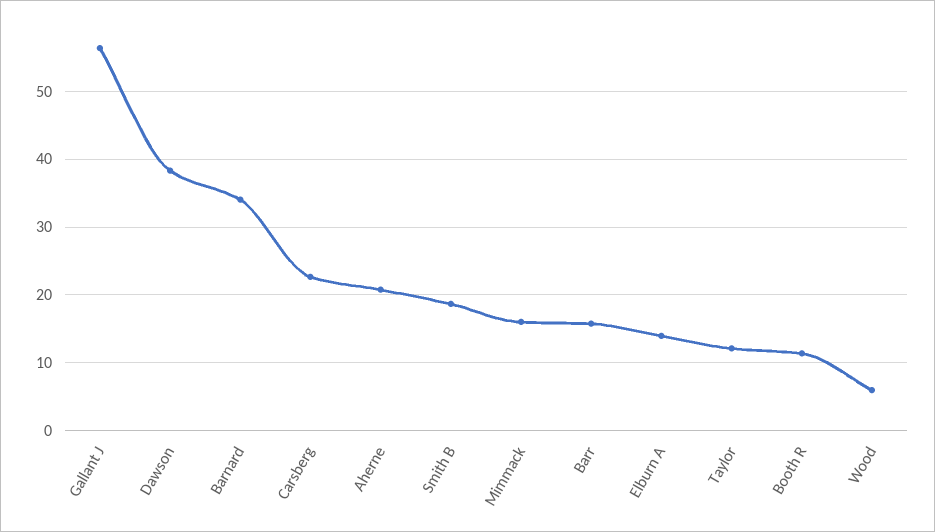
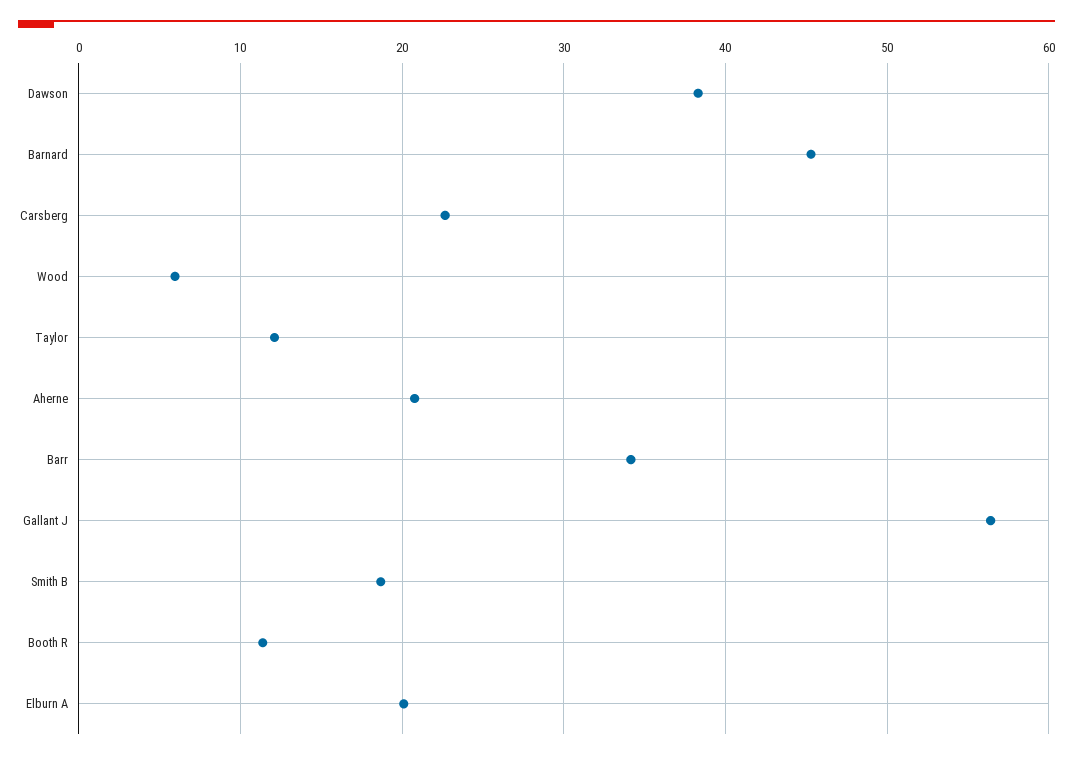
Barnard: 34 -> 45
Mimmack: 16 -> none
Barr: 16 -> 34
Elburn A: 14 -> 20

